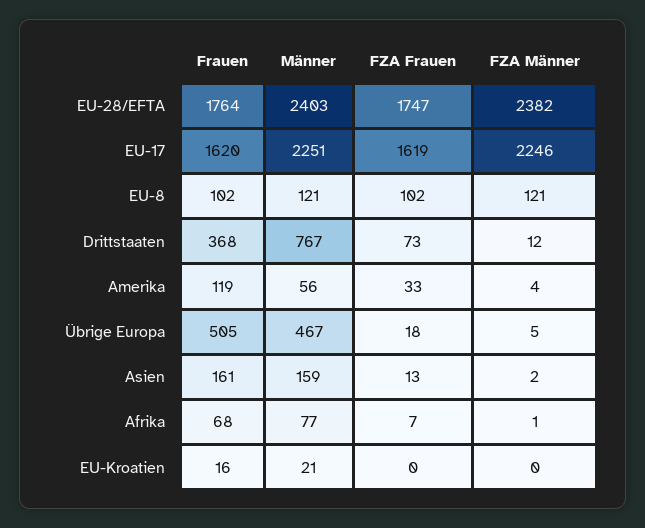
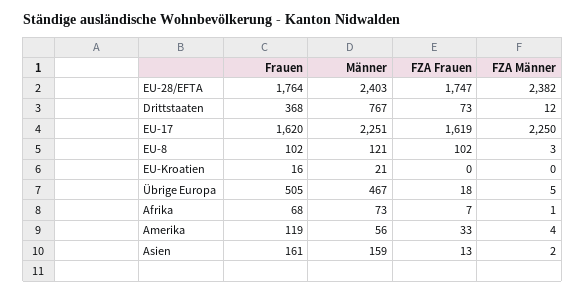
FZA Männer, EU-17: 2246 -> 2250
FZA Männer, EU-8: 121 -> 3
Männer, Afrika: 77 -> 73

